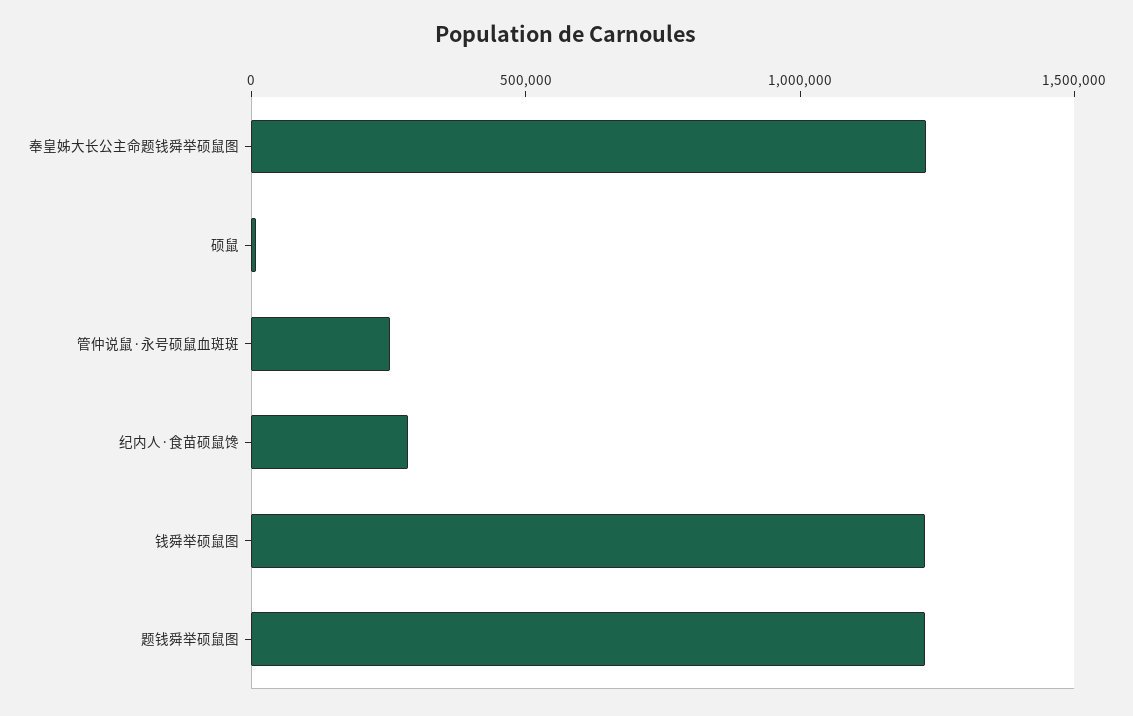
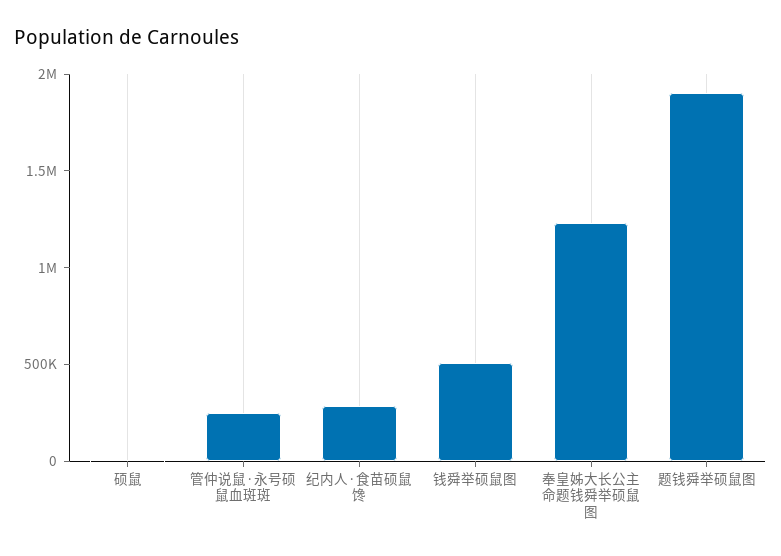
钱舜举硕鼠图: 1200000 -> 500000
题钱舜举硕鼠图: 1200000 -> 1900000

